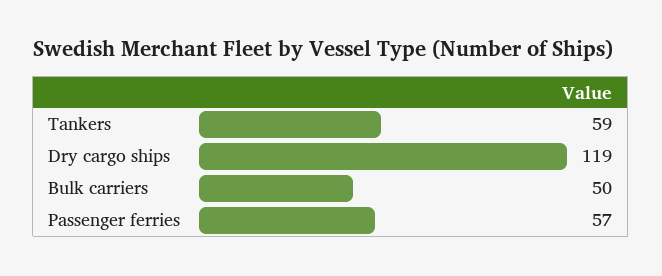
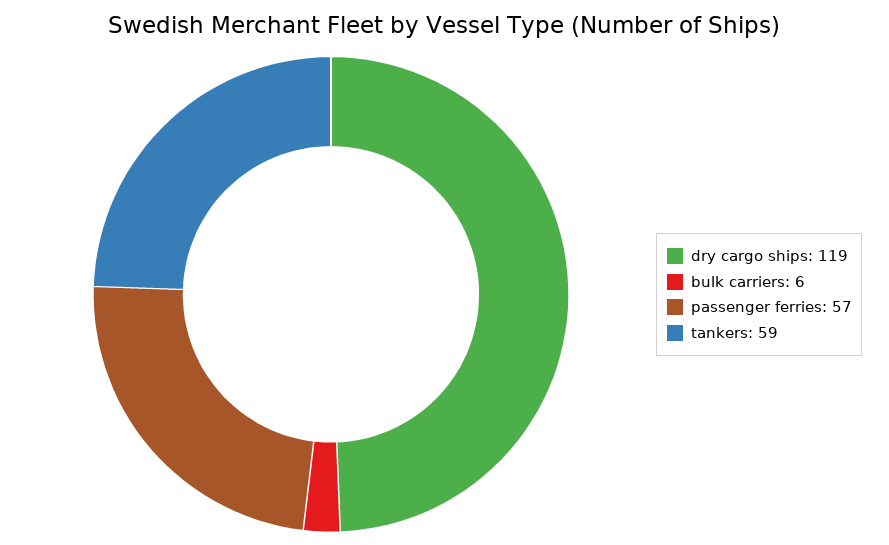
Bulk carriers: 50 -> 6

